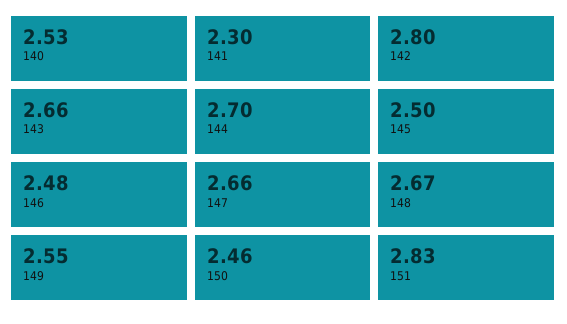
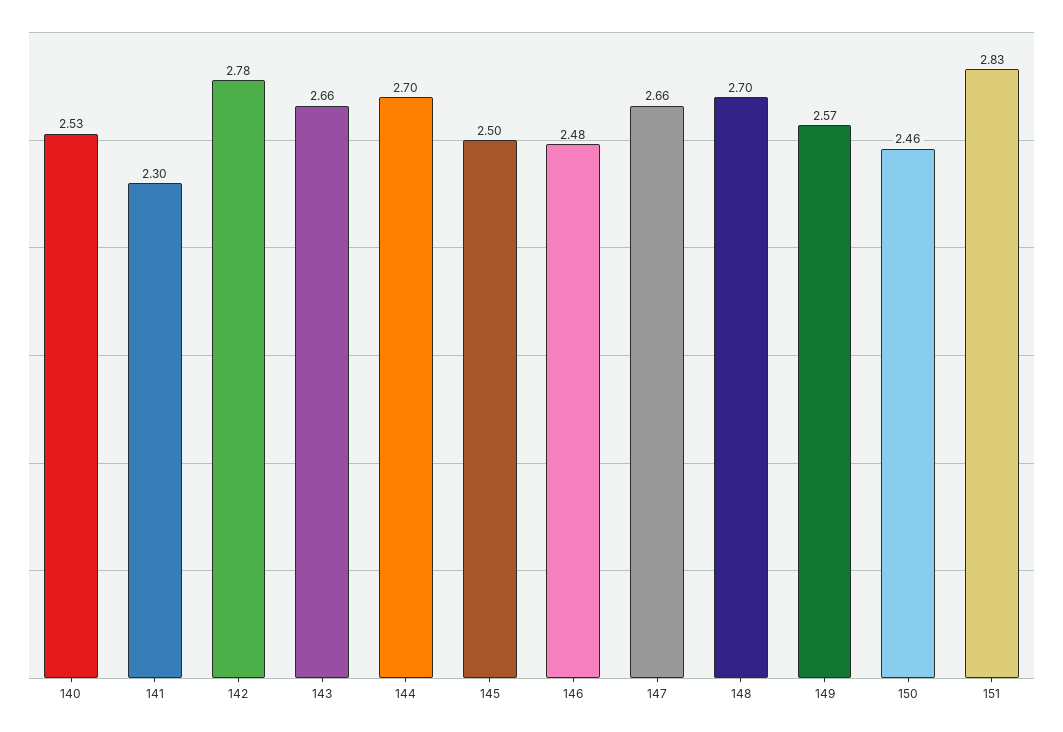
142: 2.8 -> 2.78
148: 2.67 -> 2.7
149: 2.55 -> 2.57

